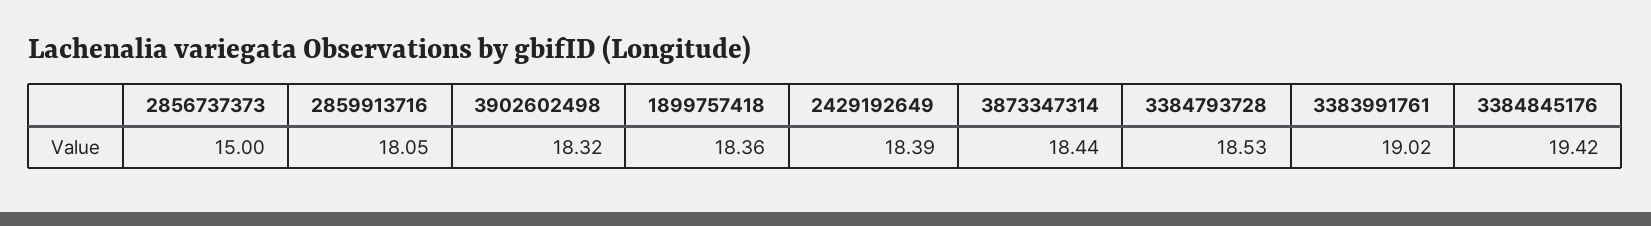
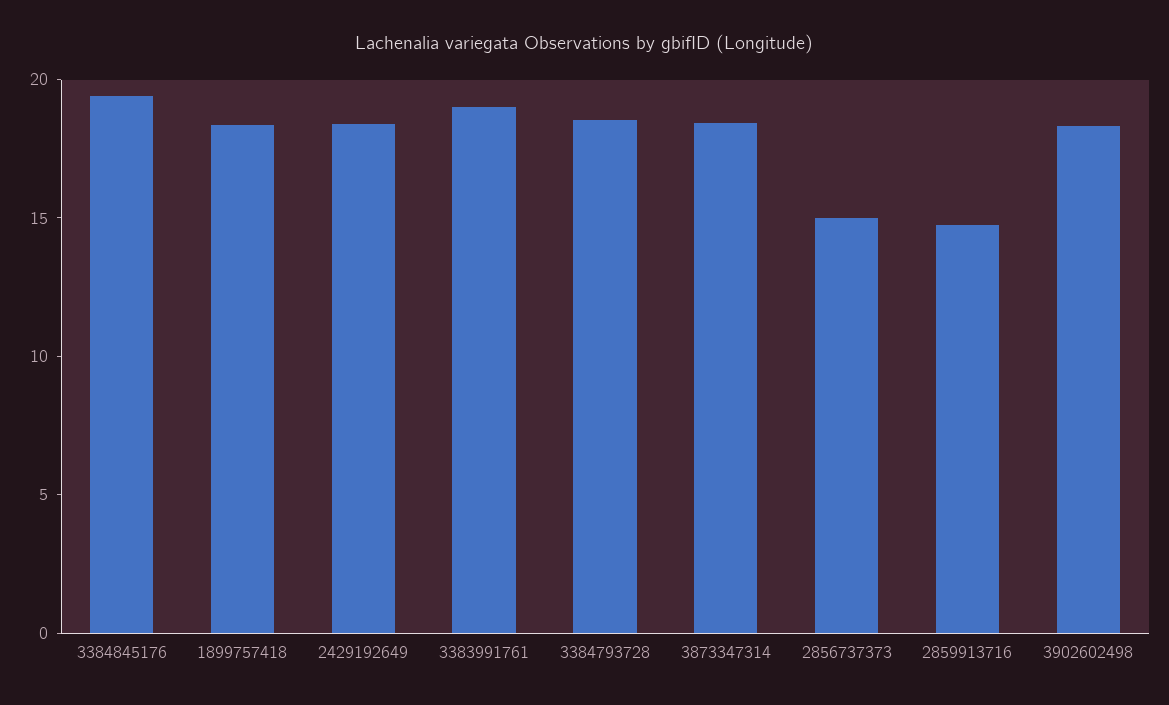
2859913716: 18.05 -> 15

